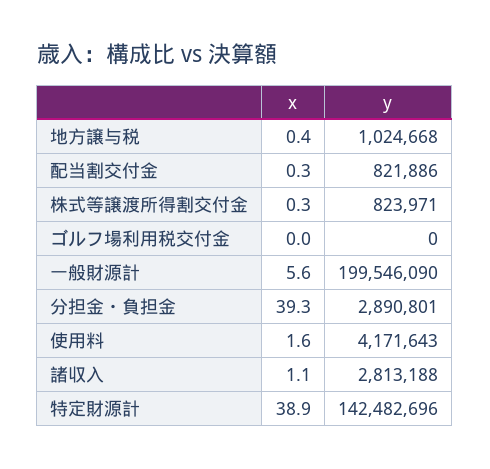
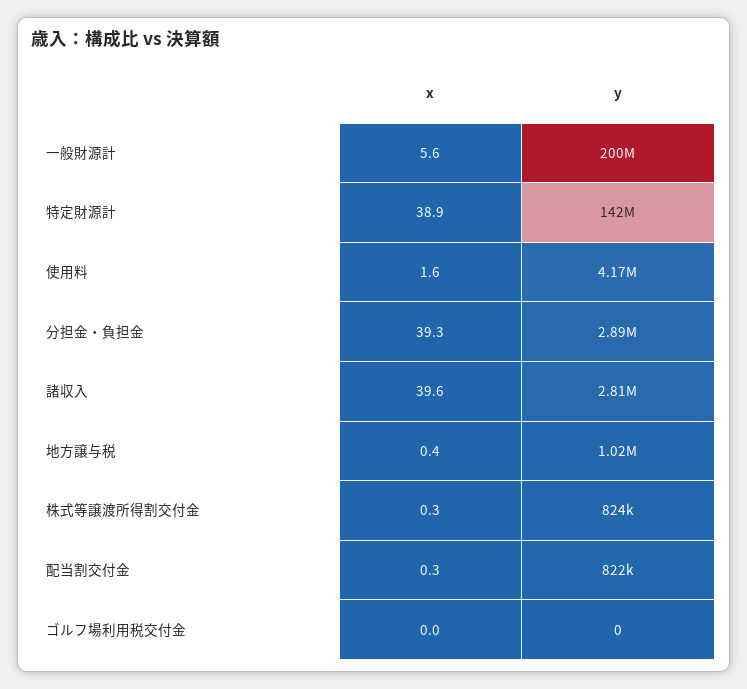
x, 諸収入: 1.1 -> 39.6

